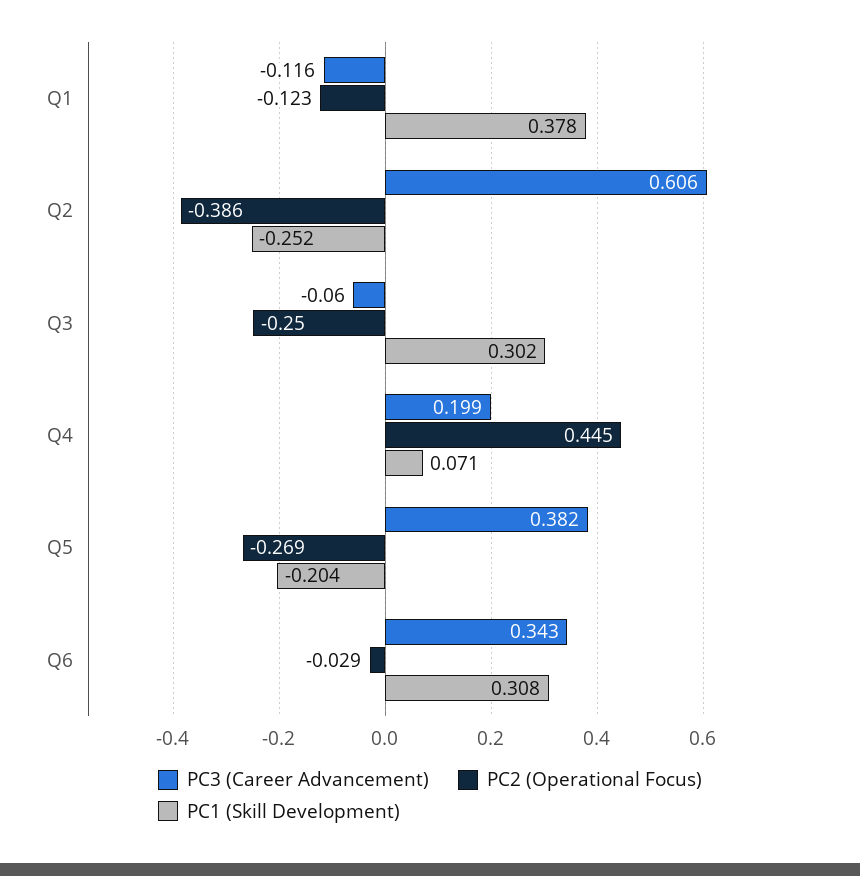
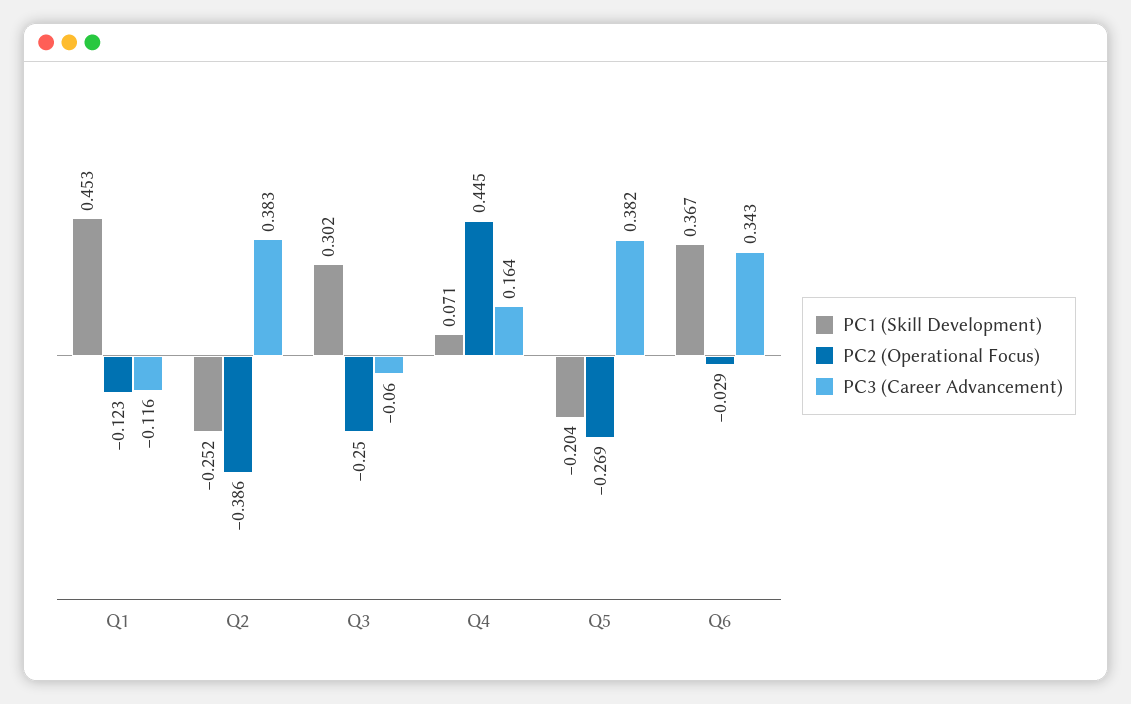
PC1 (Skill Development), Q1: 0.378 -> 0.453
PC3 (Career Advancement), Q2: 0.606 -> 0.383
PC3 (Career Advancement), Q4: 0.199 -> 0.164
PC1 (Skill Development), Q6: 0.308 -> 0.367

